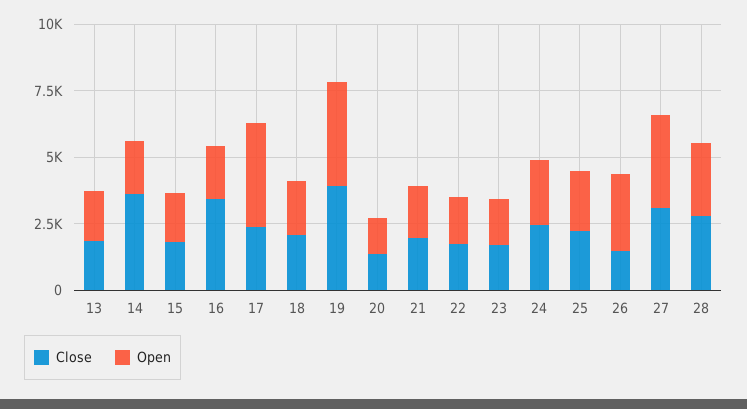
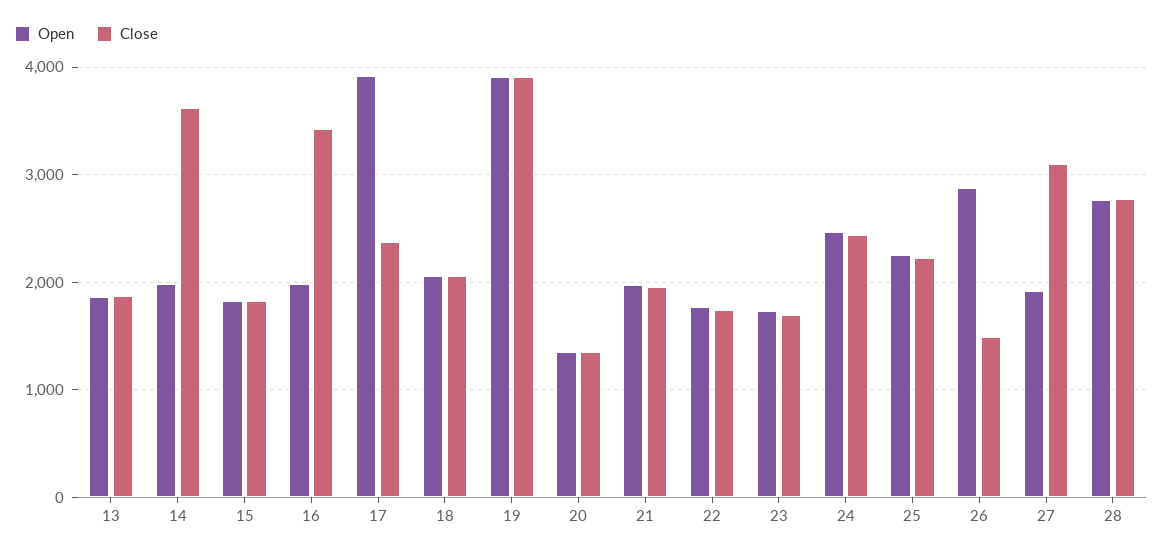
Open, 27: 3500 -> 1900

